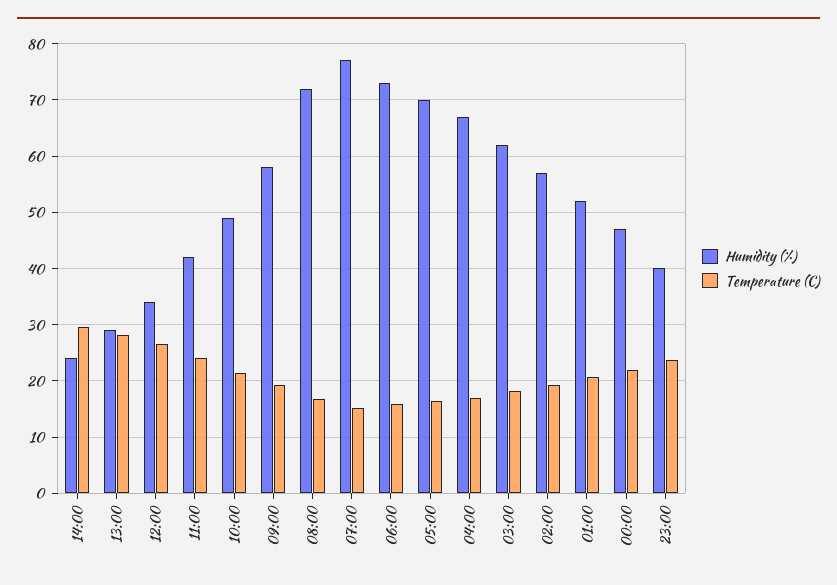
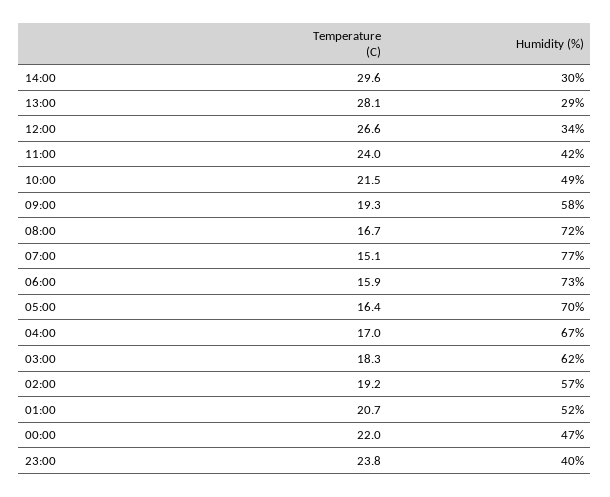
Humidity (%), 14:00: 24 -> 30

